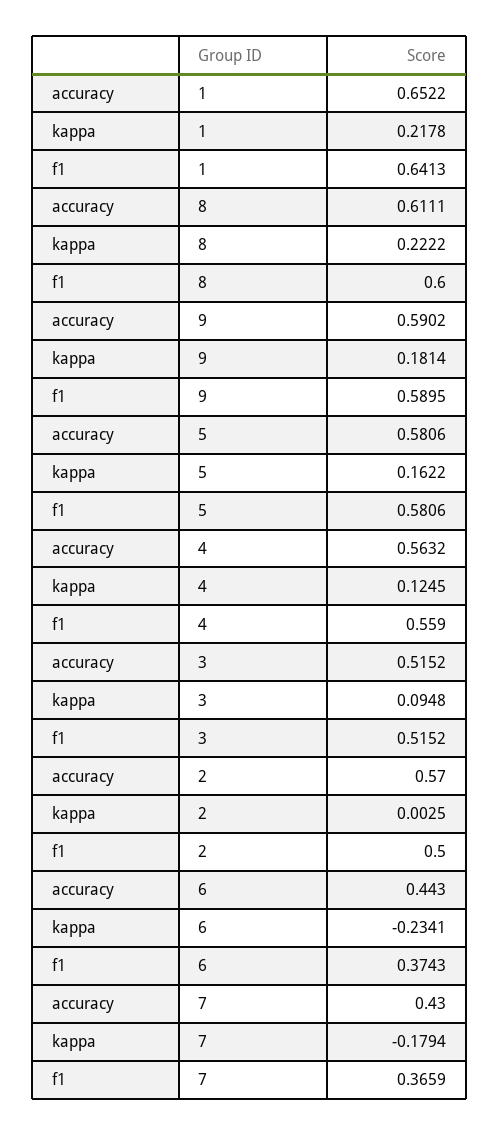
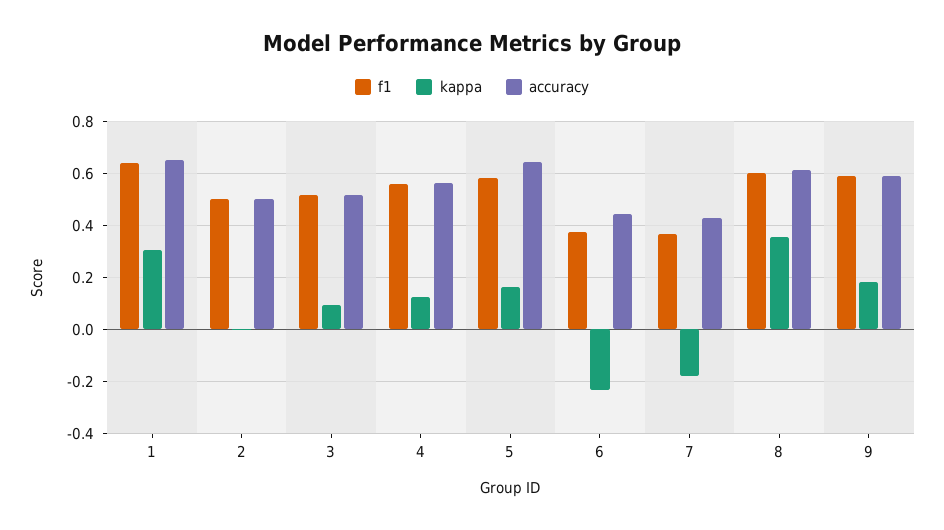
kappa, 1: 0.2178 -> 0.3
kappa, 8: 0.2222 -> 0.35
accuracy, 5: 0.5806 -> 0.65
accuracy, 2: 0.57 -> 0.5

